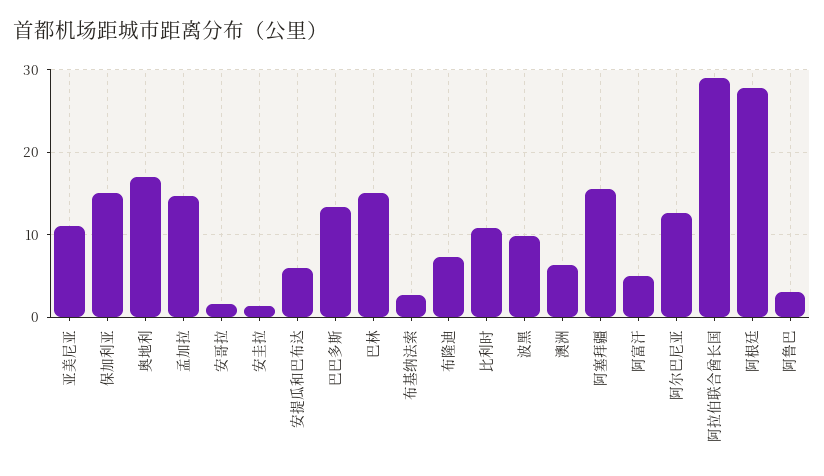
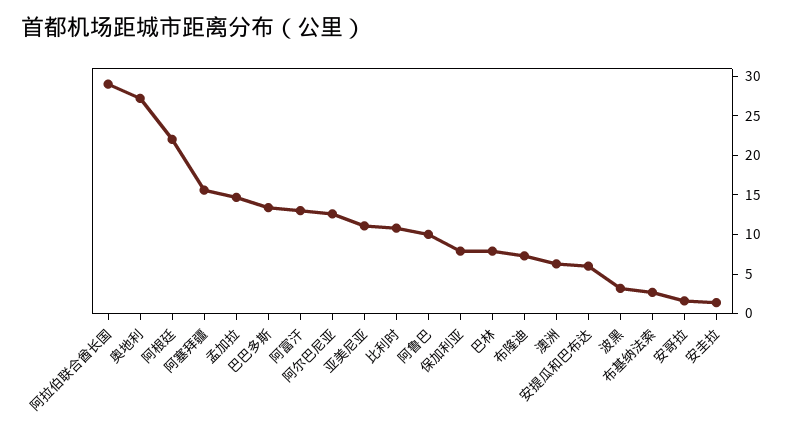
保加利亚: 15 -> 7.5
奥地利: 17 -> 27.5
巴林: 15 -> 7.5
波黑: 10 -> 2.5
阿富汗: 5 -> 12.5
阿根廷: 28 -> 22.5
阿鲁巴: 3 -> 10

